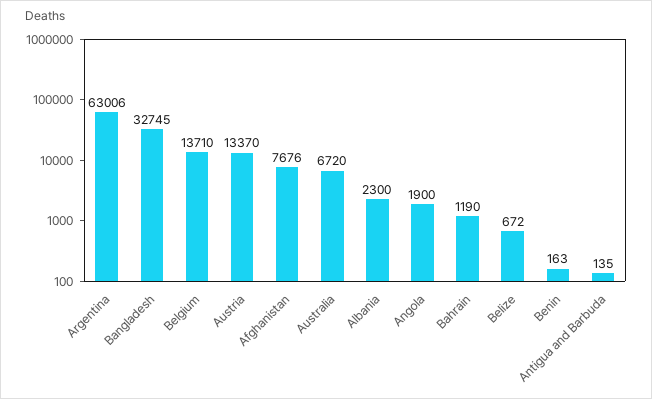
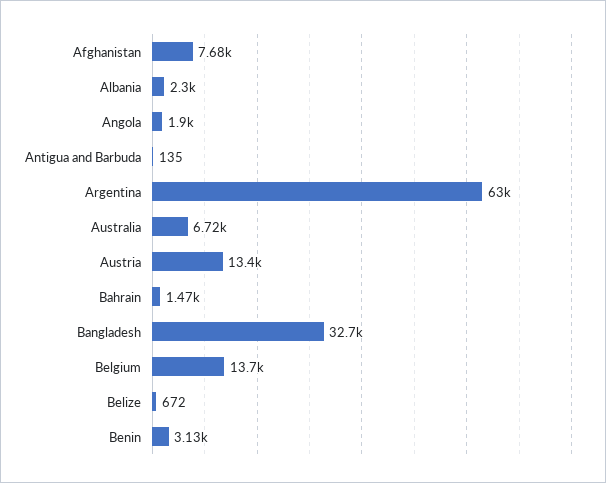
Bahrain: 1190 -> 1470
Benin: 163 -> 3130

